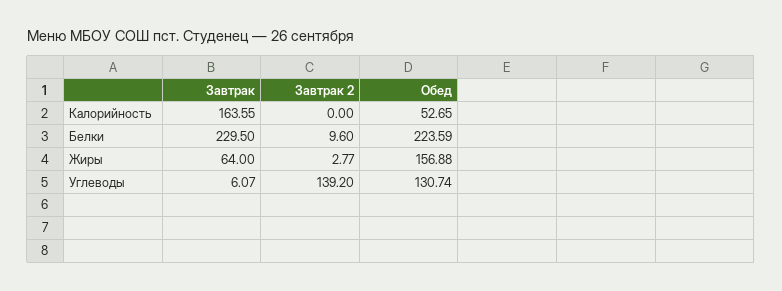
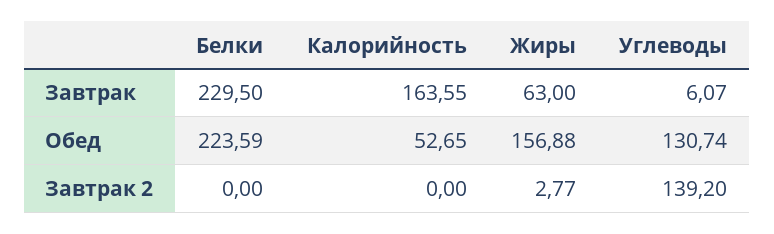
Завтрак 2, Белки: 9.6 -> 0
Завтрак, Жиры: 64 -> 63

